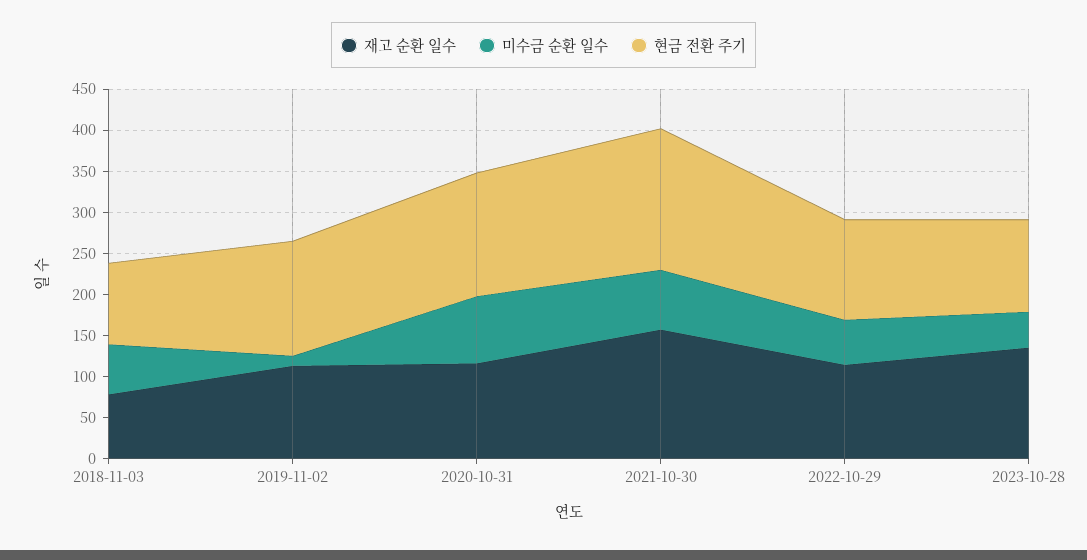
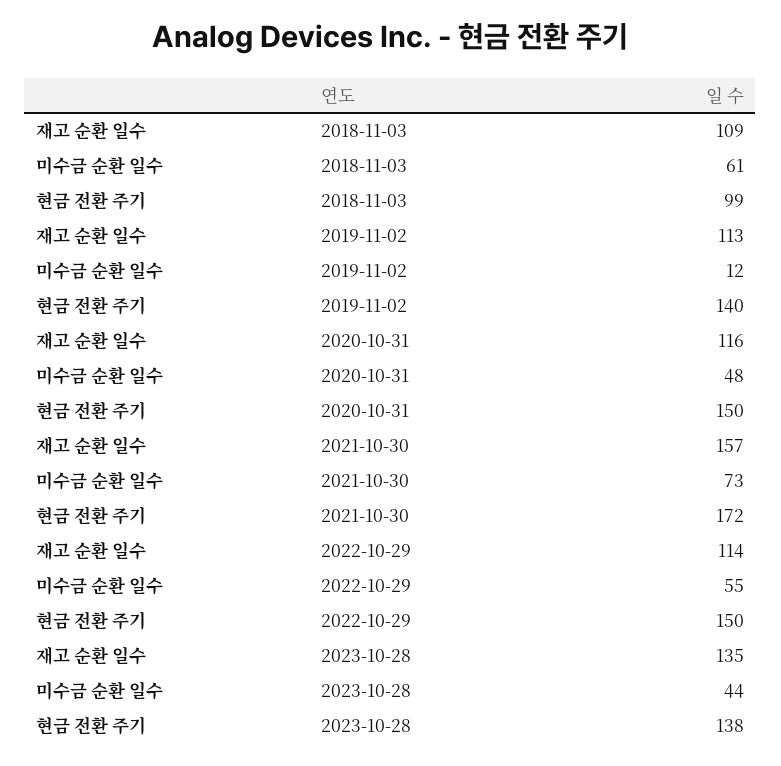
재고 순환 일수, 2018-11-03: 80 -> 109
미수금 순환 일수, 2020-10-31: 80 -> 48
현금 전환 주기, 2022-10-29: 120 -> 150
현금 전환 주기, 2023-10-28: 110 -> 138

